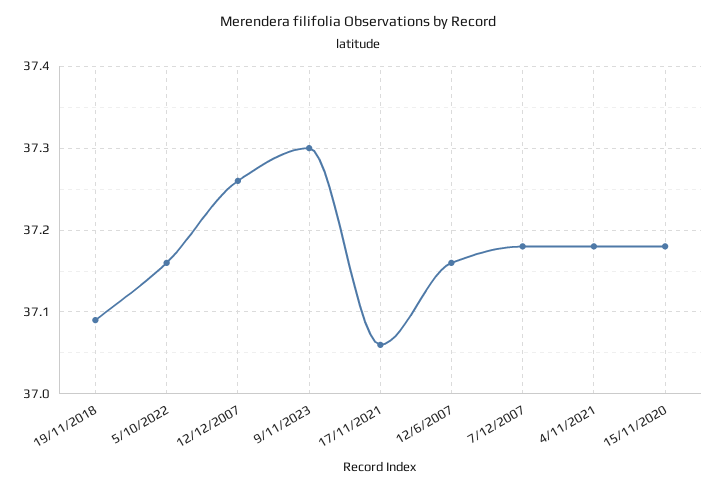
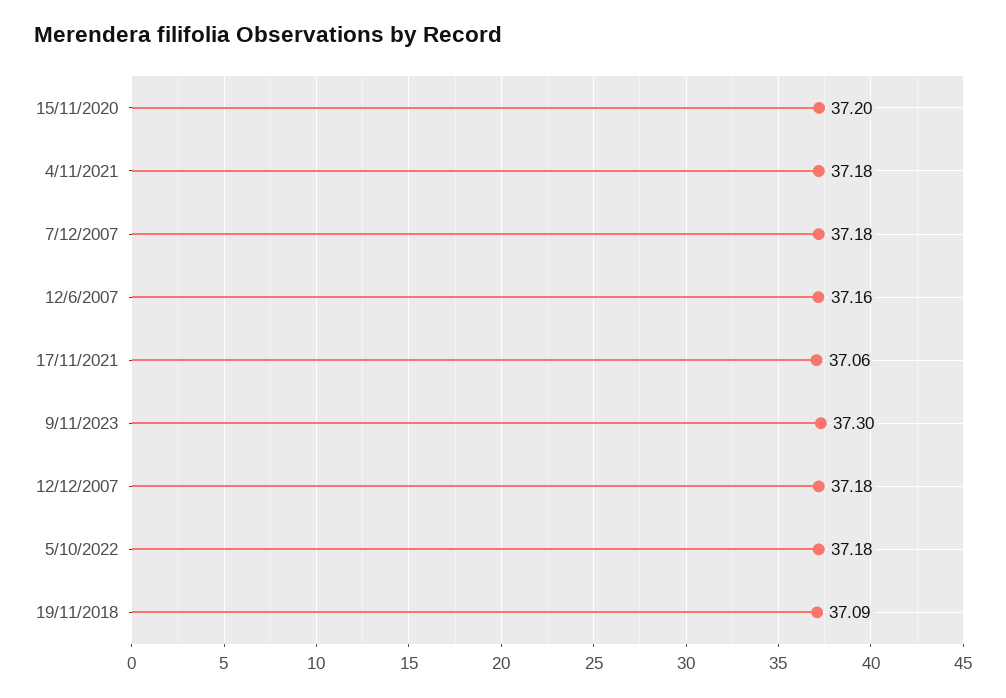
5/10/2022: 37.16 -> 37.18
12/12/2007: 37.26 -> 37.18
15/11/2020: 37.18 -> 37.2

